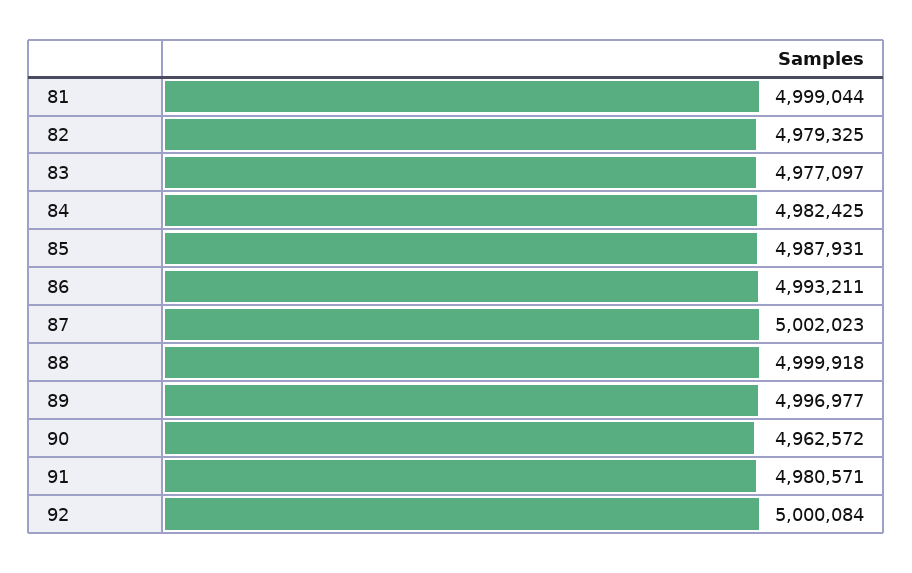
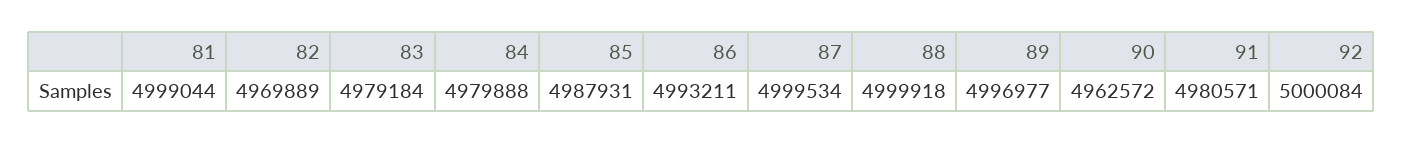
82: 4979325 -> 4969889
83: 4977097 -> 4979184
84: 4982425 -> 4979888
87: 5002023 -> 4999534

